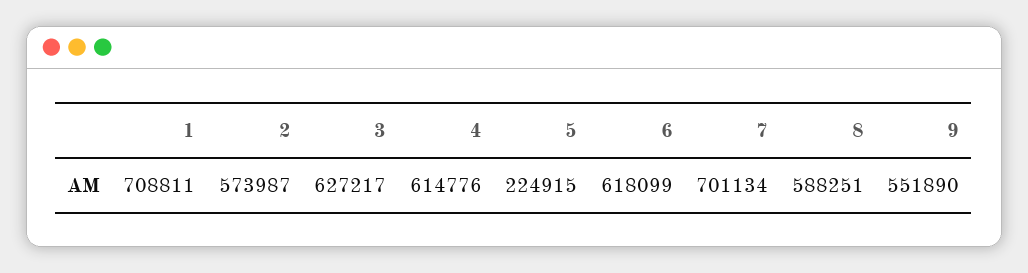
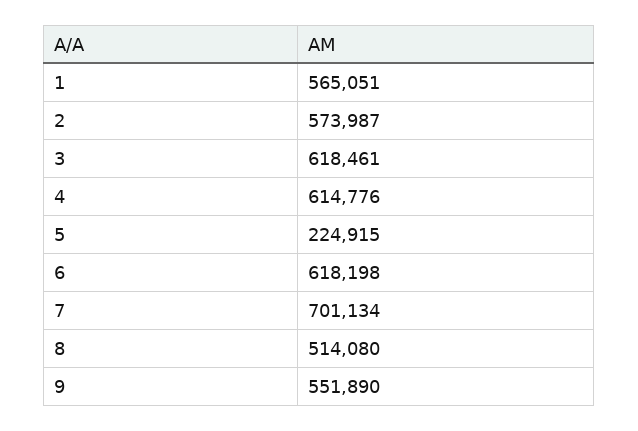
1: 708811 -> 565051
3: 627217 -> 618461
6: 618099 -> 618198
8: 588251 -> 514080

